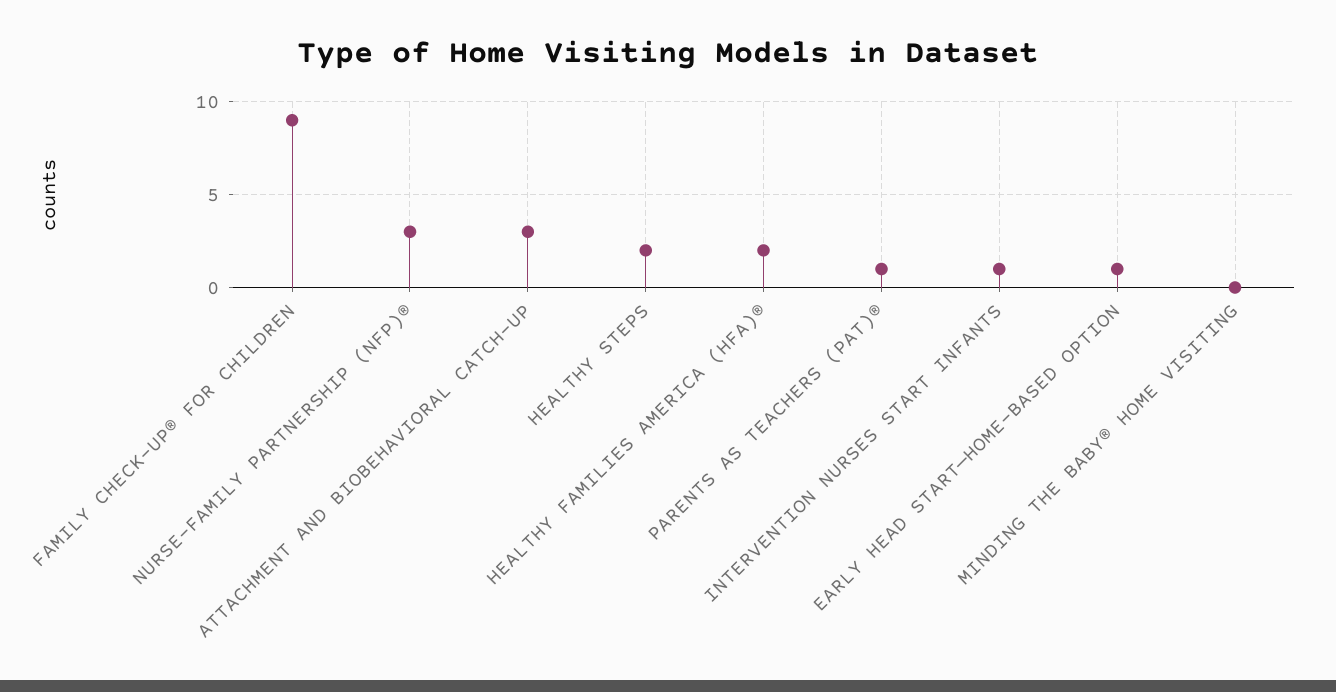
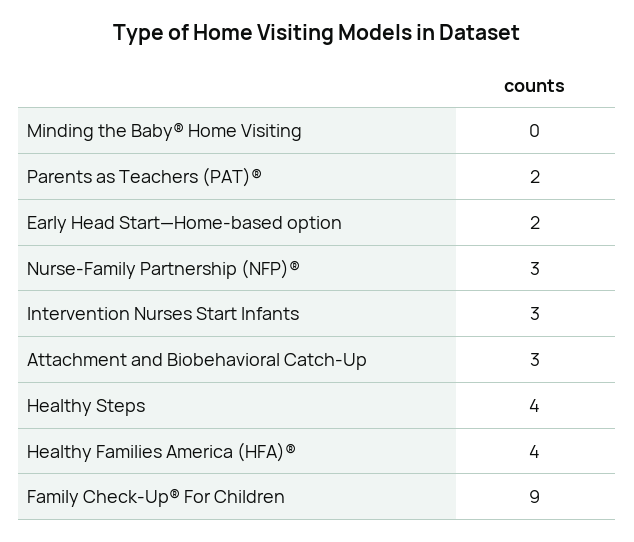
HEALTHY STEPS: 2 -> 4
HEALTHY FAMILIES AMERICA (HFA)®: 2 -> 4
PARENTS AS TEACHERS (PAT)®: 1 -> 2
INTERVENTION NURSES START INFANTS: 1 -> 3
EARLY HEAD START—HOME-BASED OPTION: 1 -> 2

